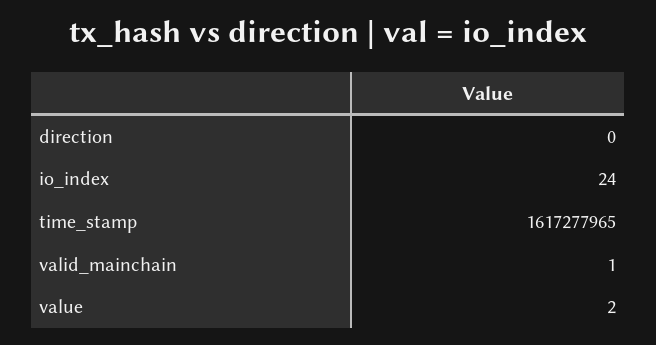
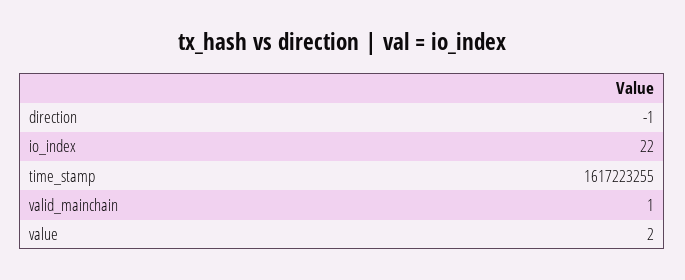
direction: 0 -> -1
io_index: 24 -> 22
time_stamp: 1617277965 -> 1617223255

